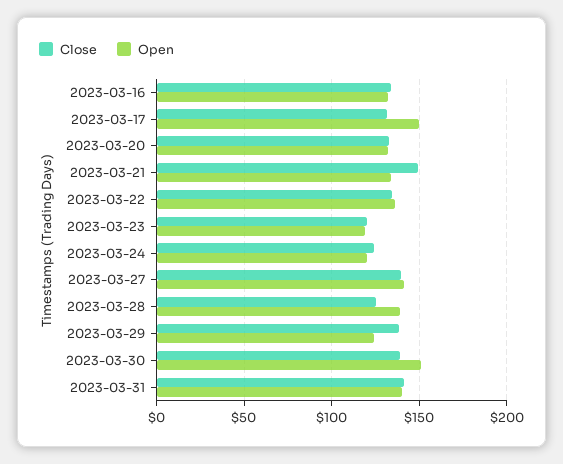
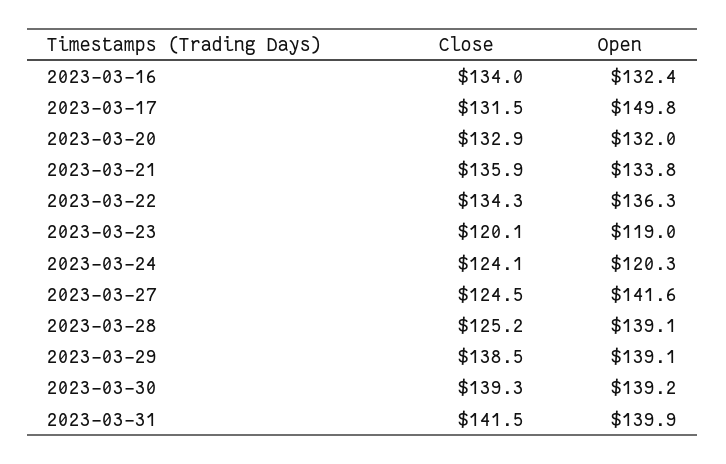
Close, 2023-03-21: 150 -> 135.9
Close, 2023-03-27: 140 -> 124.5
Open, 2023-03-29: 125 -> 139.1
Open, 2023-03-30: 150 -> 139.2

